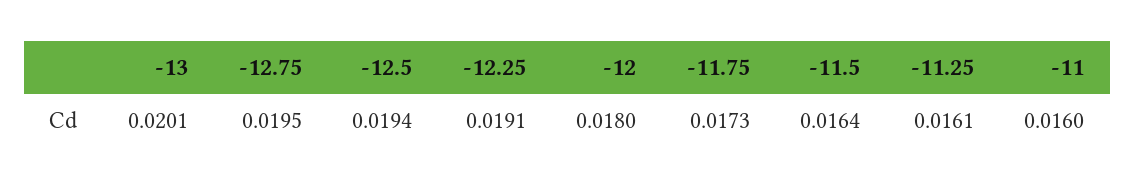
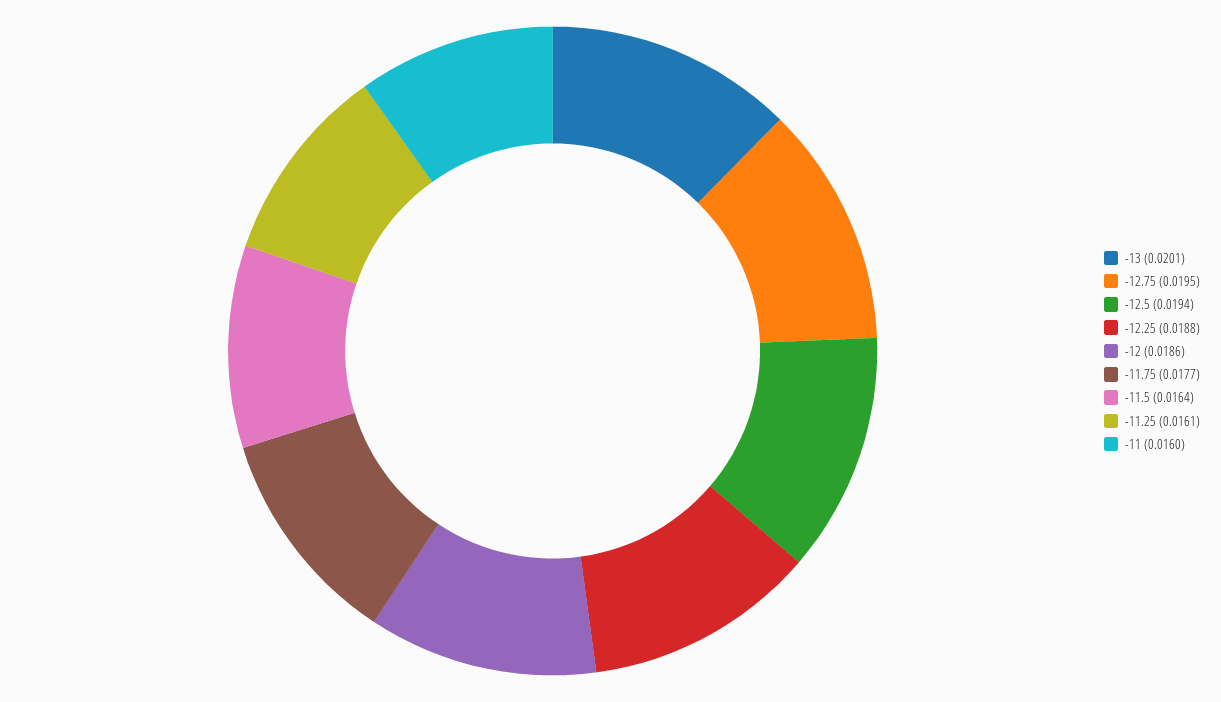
-12.25: 0.0191 -> 0.0188
-12: 0.018 -> 0.0186
-11.75: 0.0173 -> 0.0177

